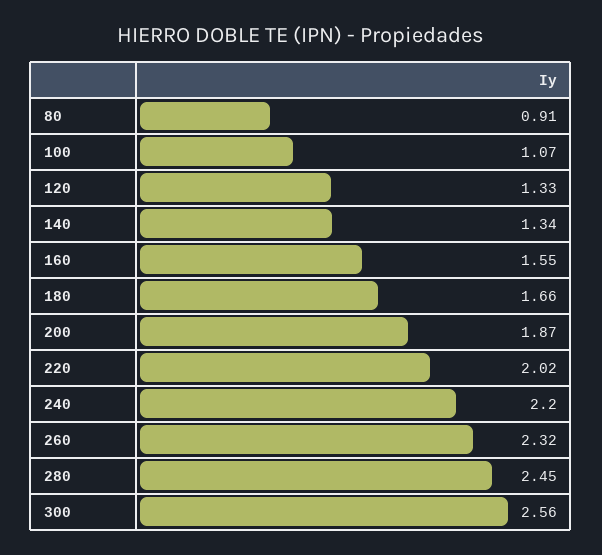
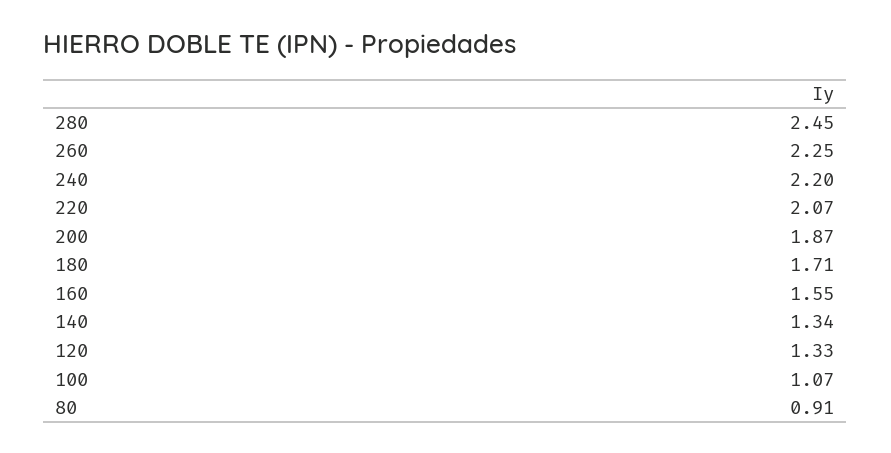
180: 1.66 -> 1.71
220: 2.02 -> 2.07
260: 2.32 -> 2.25
300: 2.56 -> none

